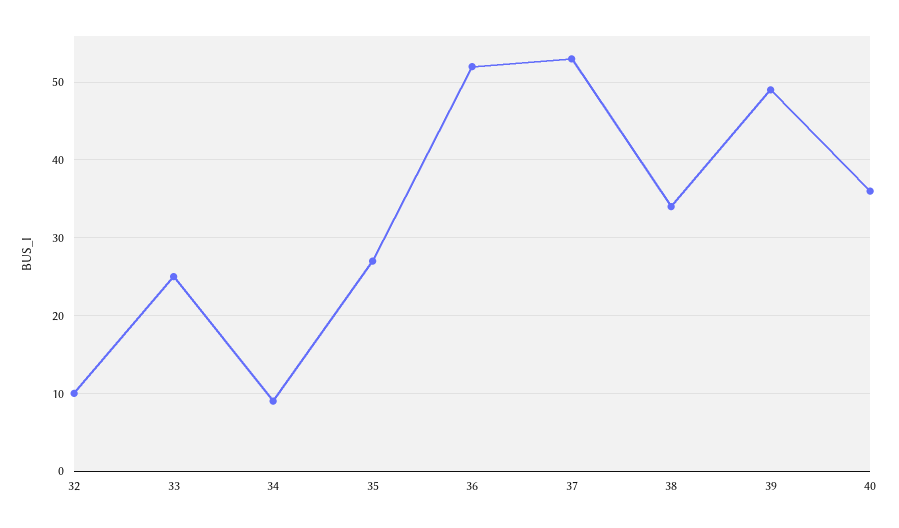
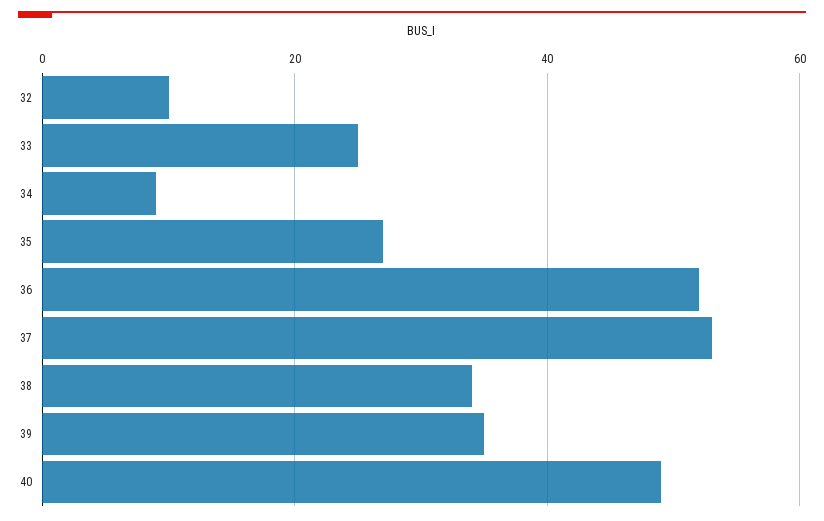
39: 49 -> 35
40: 36 -> 50

